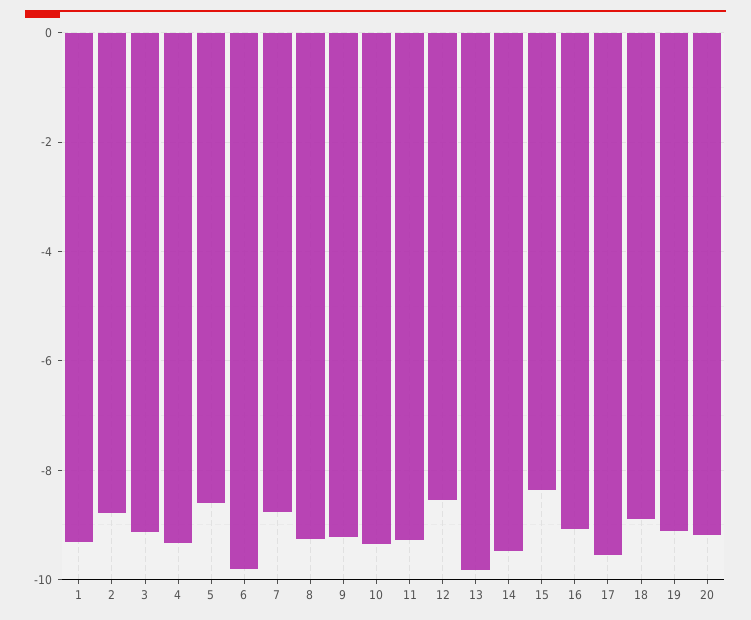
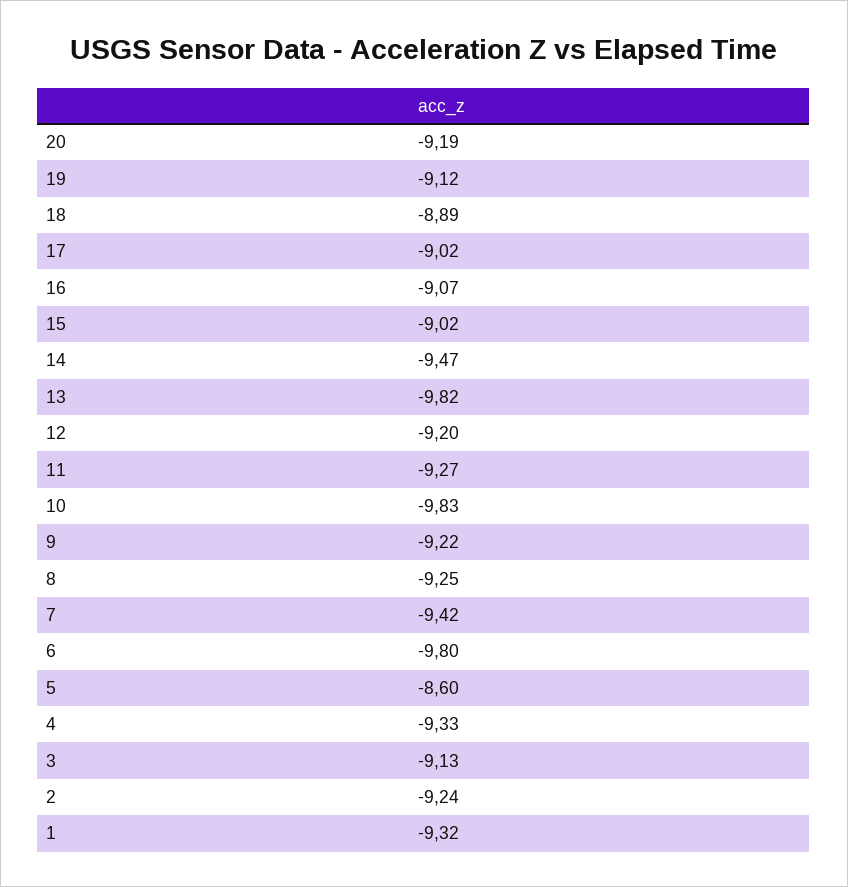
2: -8.8 -> -9.24
7: -8.8 -> -9.42
10: -9.4 -> -9.83
12: -8.6 -> -9.2
15: -8.4 -> -9.02
17: -9.6 -> -9.02

